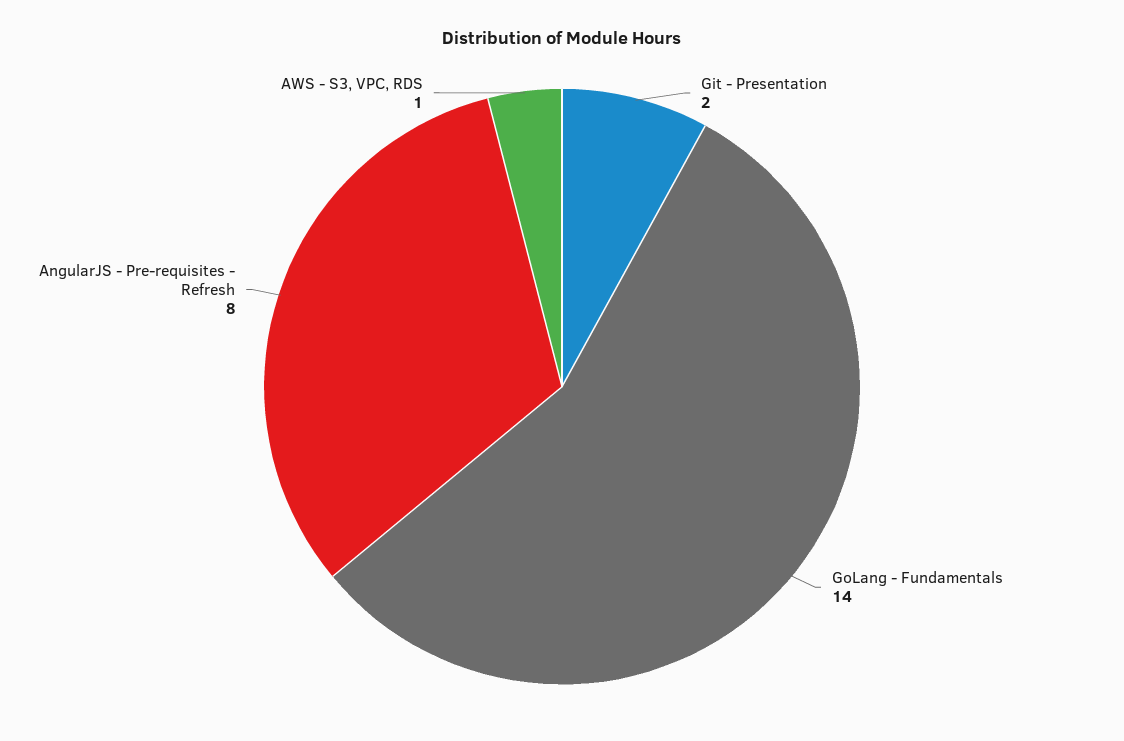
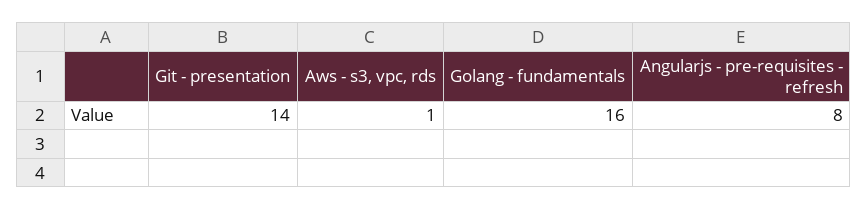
Git - Presentation: 2 -> 14
GoLang - Fundamentals: 14 -> 16

